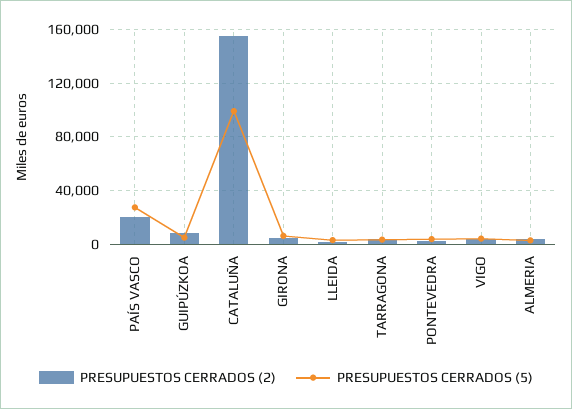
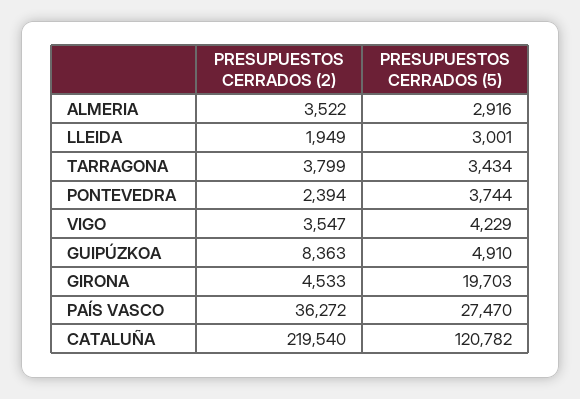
PRESUPUESTOS CERRADOS (2), PAÍS VASCO: 20000 -> 36272
PRESUPUESTOS CERRADOS (2), CATALUÑA: 155000 -> 219540
PRESUPUESTOS CERRADOS (5), CATALUÑA: 100000 -> 120782
PRESUPUESTOS CERRADOS (5), GIRONA: 5000 -> 19703

